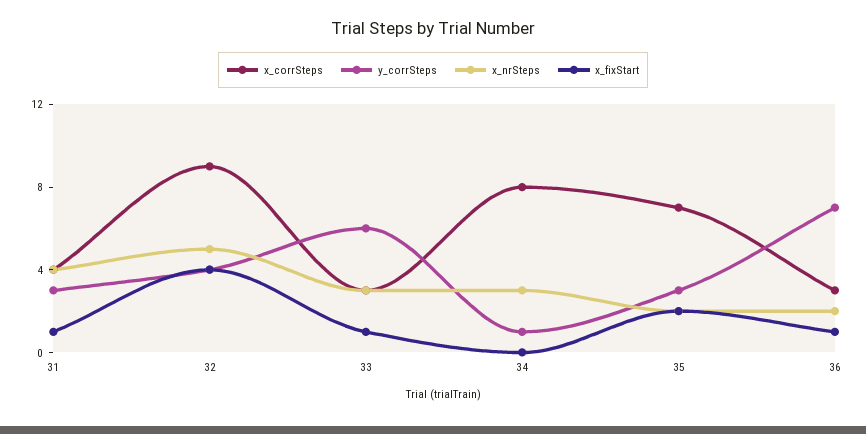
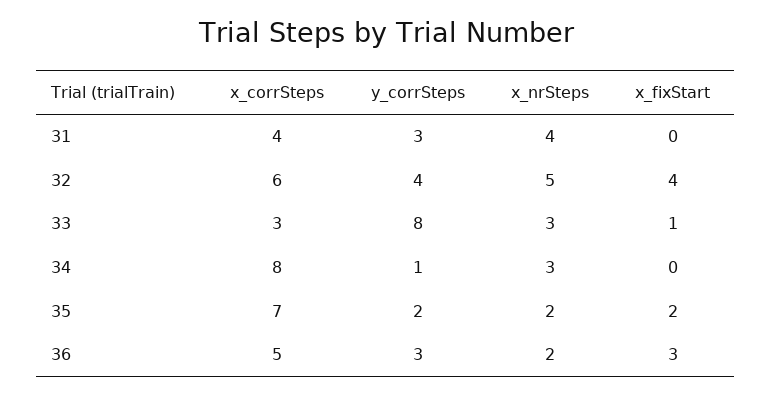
x_fixStart, 31: 1 -> 0
x_corrSteps, 32: 9 -> 6
y_corrSteps, 33: 6 -> 8
y_corrSteps, 35: 3 -> 2
x_corrSteps, 36: 3 -> 5
y_corrSteps, 36: 7 -> 3
x_fixStart, 36: 1 -> 3

